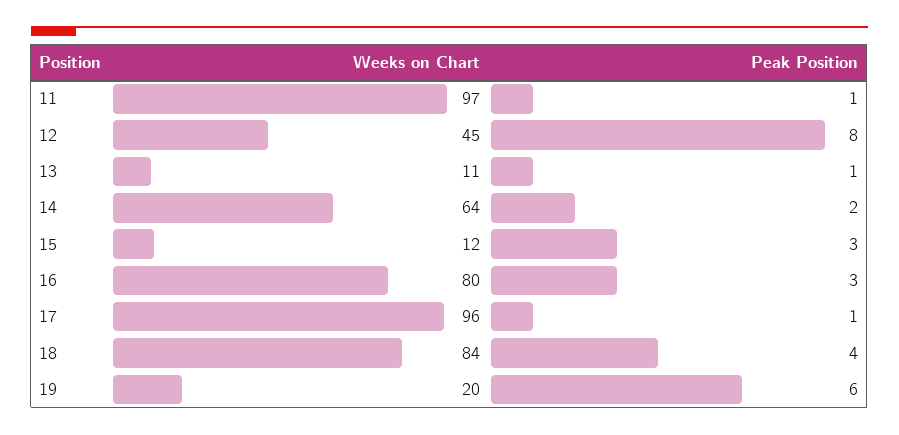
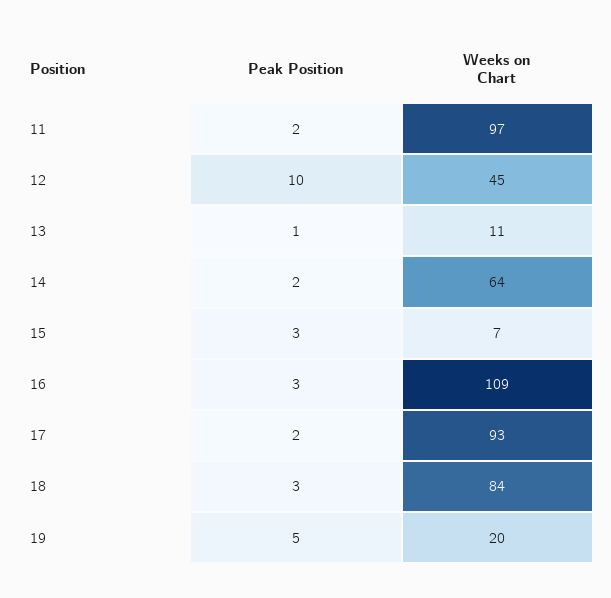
Peak Position, 11: 1 -> 2
Peak Position, 12: 8 -> 10
Weeks on Chart, 15: 12 -> 7
Weeks on Chart, 16: 80 -> 109
Weeks on Chart, 17: 96 -> 93
Peak Position, 17: 1 -> 2
Peak Position, 18: 4 -> 3
Peak Position, 19: 6 -> 5

